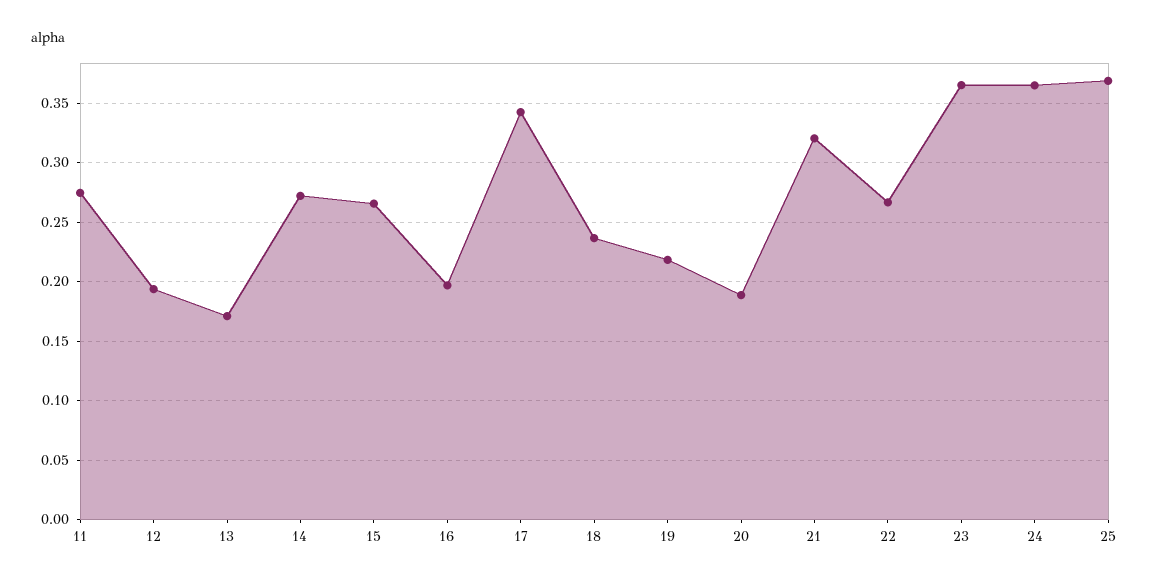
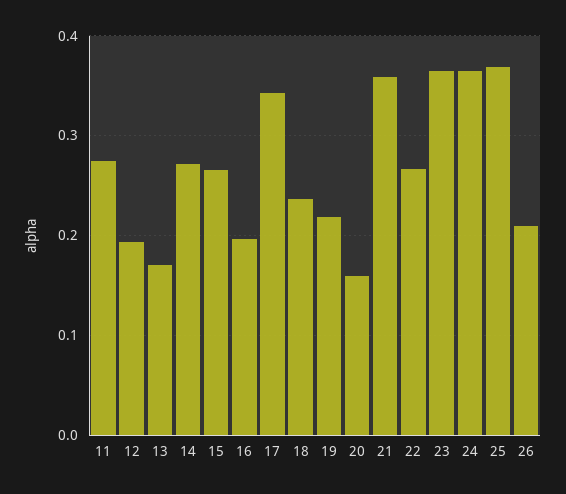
20: 0.19 -> 0.16
21: 0.32 -> 0.36
26: none -> 0.21

